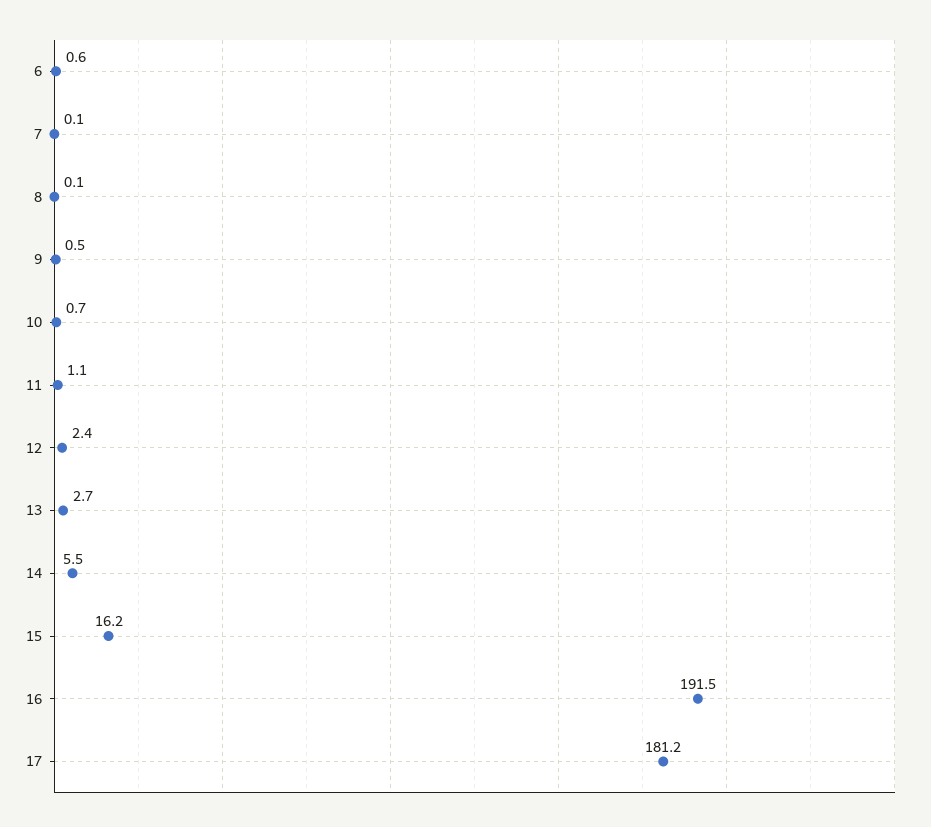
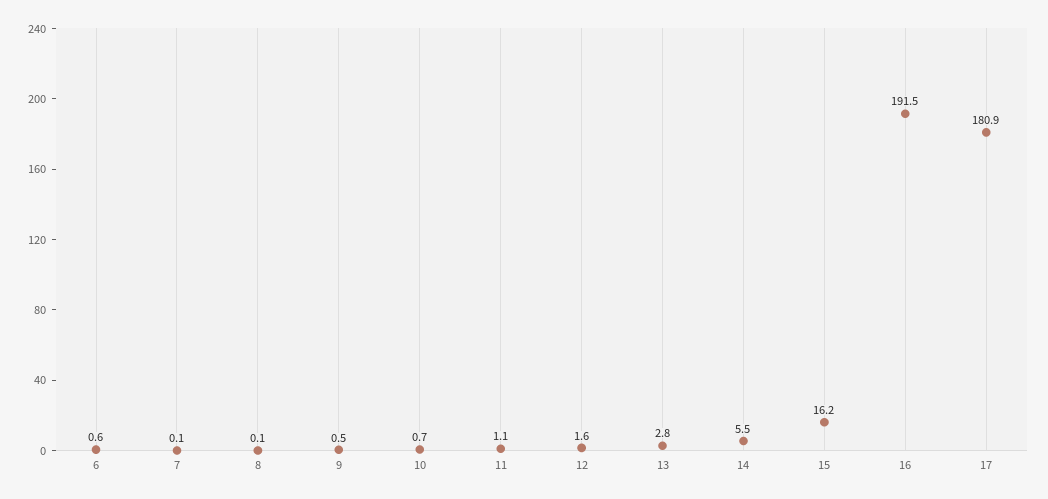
12: 2.4 -> 1.6
13: 2.7 -> 2.8
17: 181.2 -> 180.9

